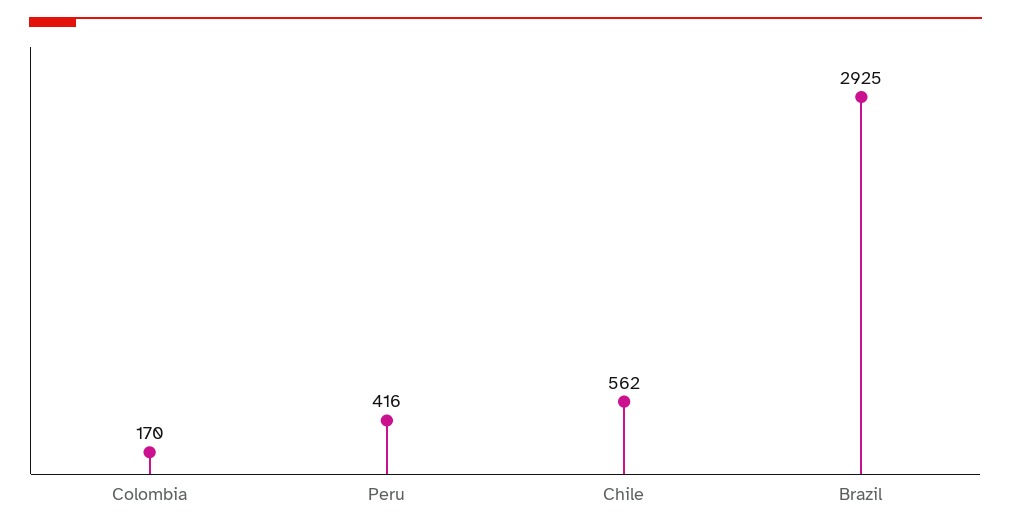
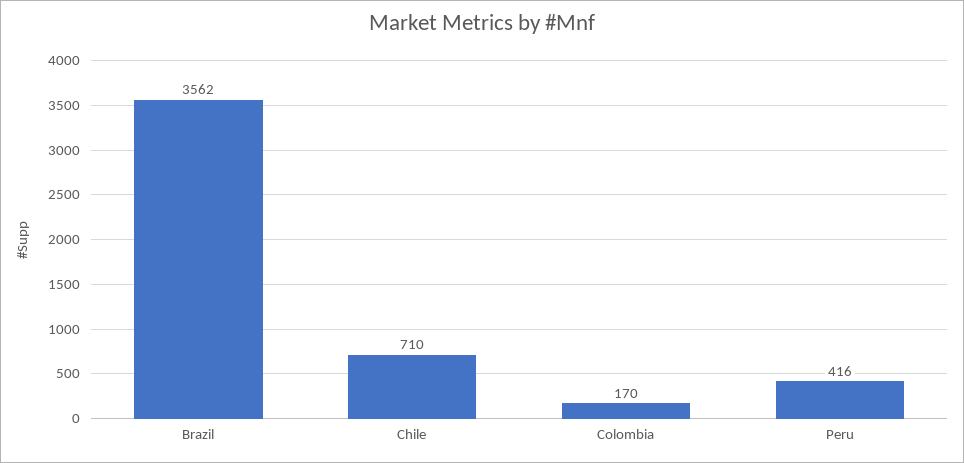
Chile: 562 -> 710
Brazil: 2925 -> 3562

